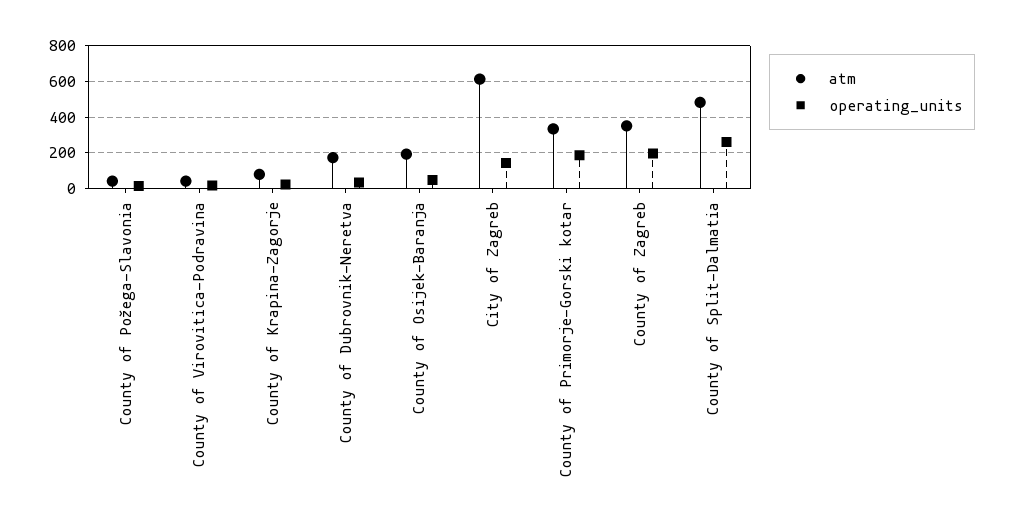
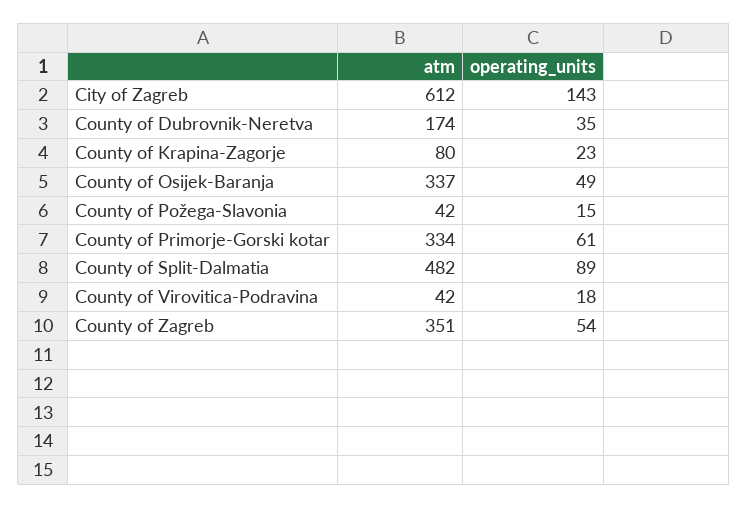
atm, County of Osijek-Baranja: 200 -> 337
operating_units, County of Primorje-Gorski kotar: 200 -> 61
operating_units, County of Zagreb: 200 -> 54
operating_units, County of Split-Dalmatia: 250 -> 89

